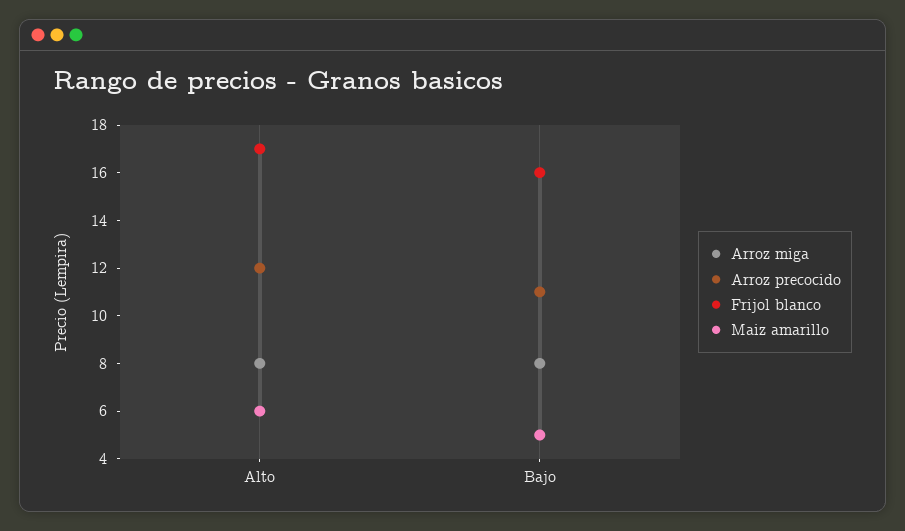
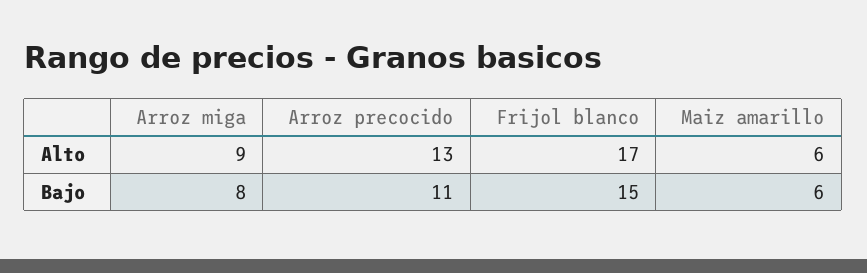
Arroz miga, Alto: 8 -> 9
Arroz precocido, Alto: 12 -> 13
Frijol blanco, Bajo: 16 -> 15
Maiz amarillo, Bajo: 5 -> 6

